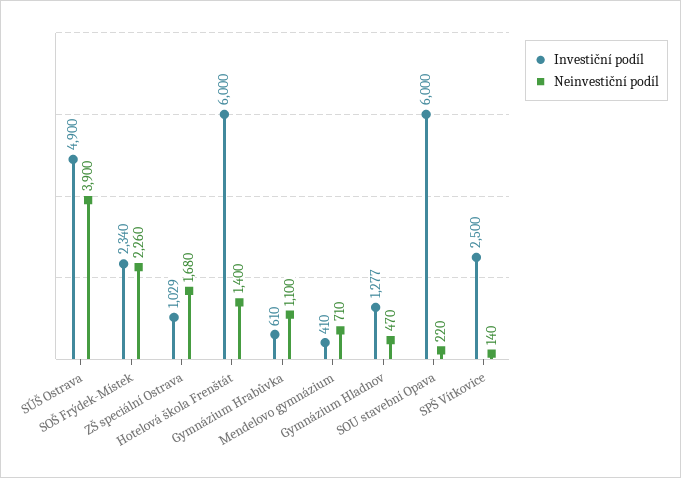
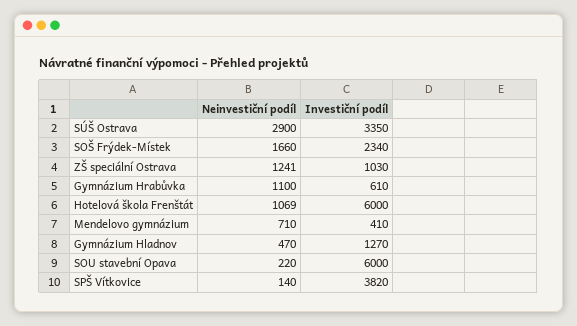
Investiční podíl, SÚŠ Ostrava: 4900 -> 3350
Neinvestiční podíl, SÚŠ Ostrava: 3900 -> 2900
Neinvestiční podíl, SOŠ Frýdek-Místek: 2260 -> 1660
Investiční podíl, ZŠ speciální Ostrava: 1029 -> 1030
Neinvestiční podíl, ZŠ speciální Ostrava: 1680 -> 1241
Neinvestiční podíl, Hotelová škola Frenštát: 1400 -> 1069
Investiční podíl, Gymnázium Hladnov: 1277 -> 1270
Investiční podíl, SPŠ Vítkovice: 2500 -> 3820

